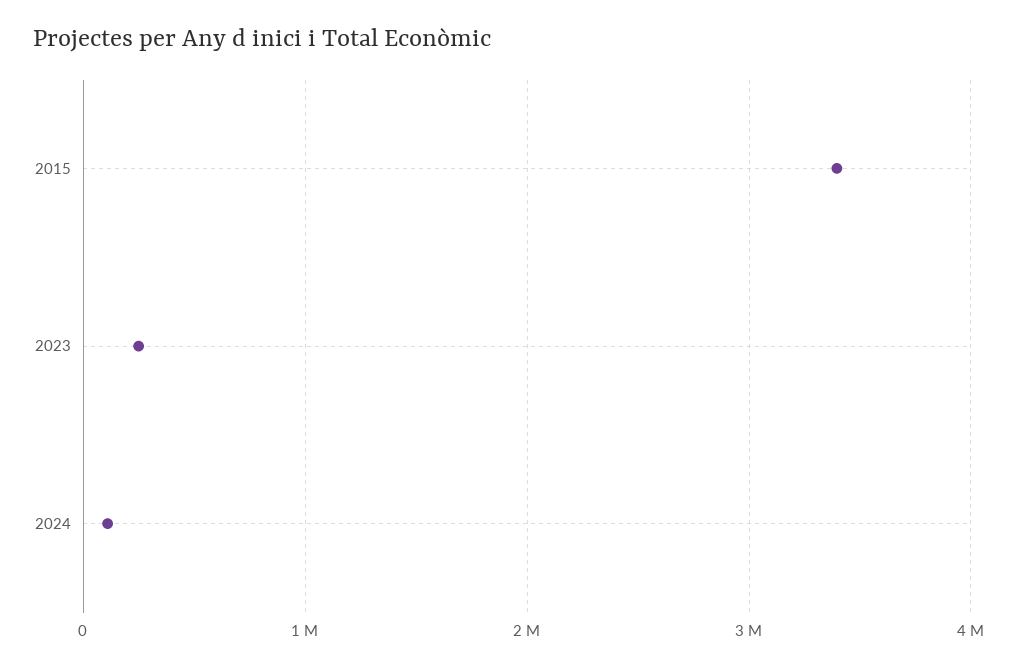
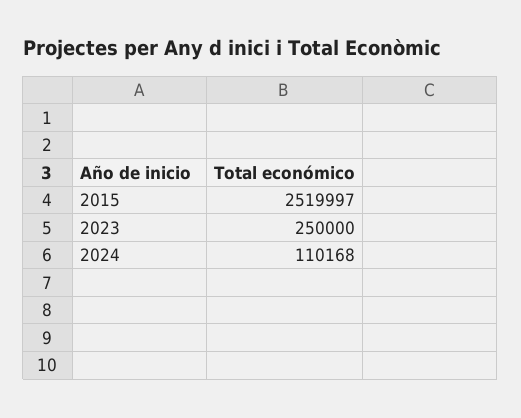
2015: 3400000 -> 2519997

